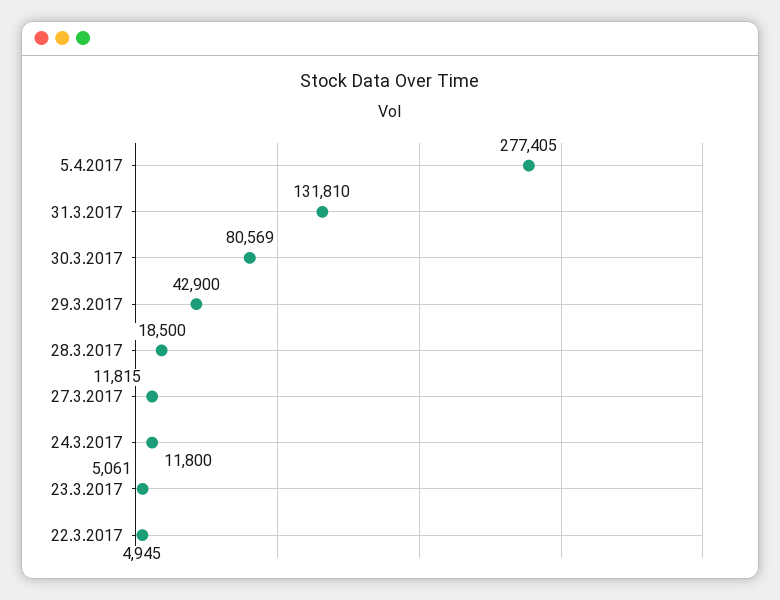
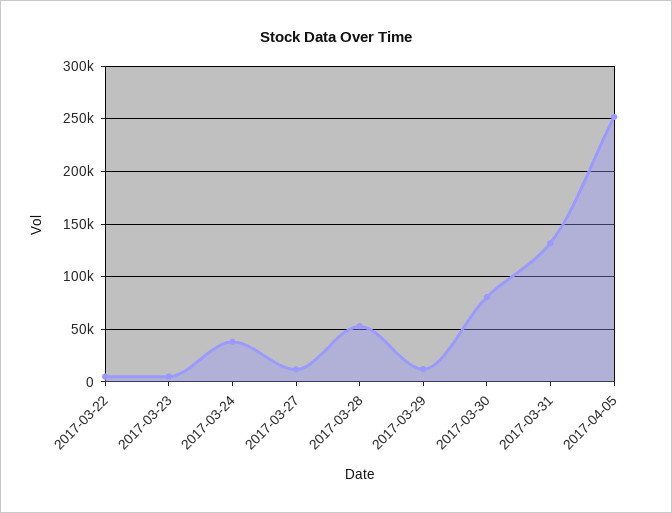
5.4.2017: 277405 -> 250000
29.3.2017: 42900 -> 10000
28.3.2017: 18500 -> 50000
24.3.2017: 11800 -> 40000

